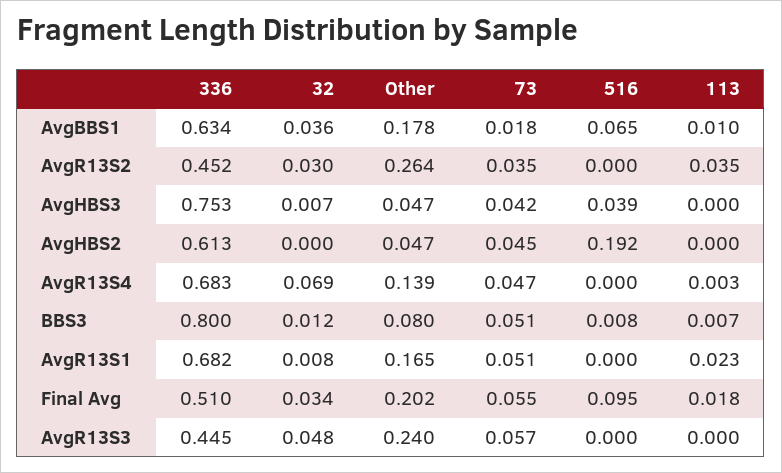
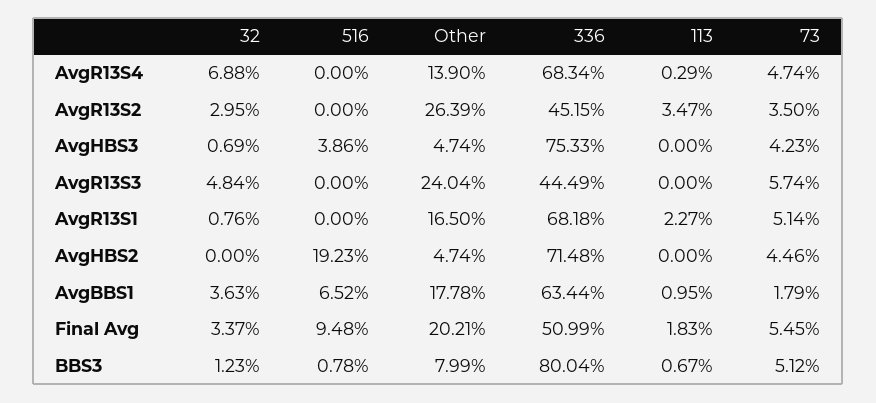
336, AvgHBS2: 0.613 -> 0.7148

